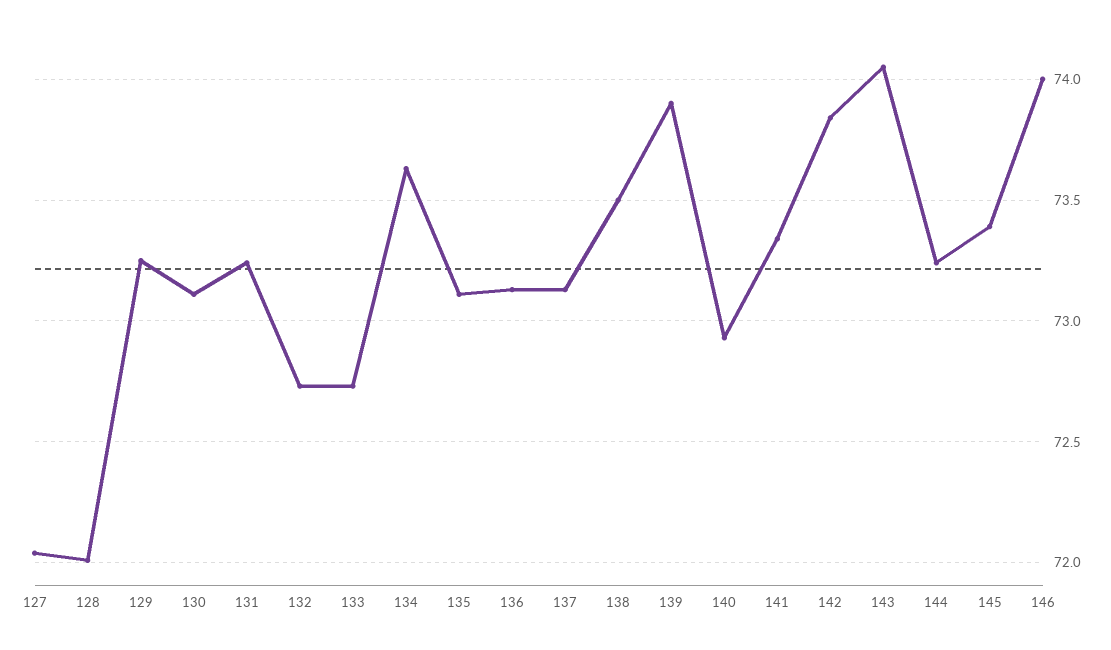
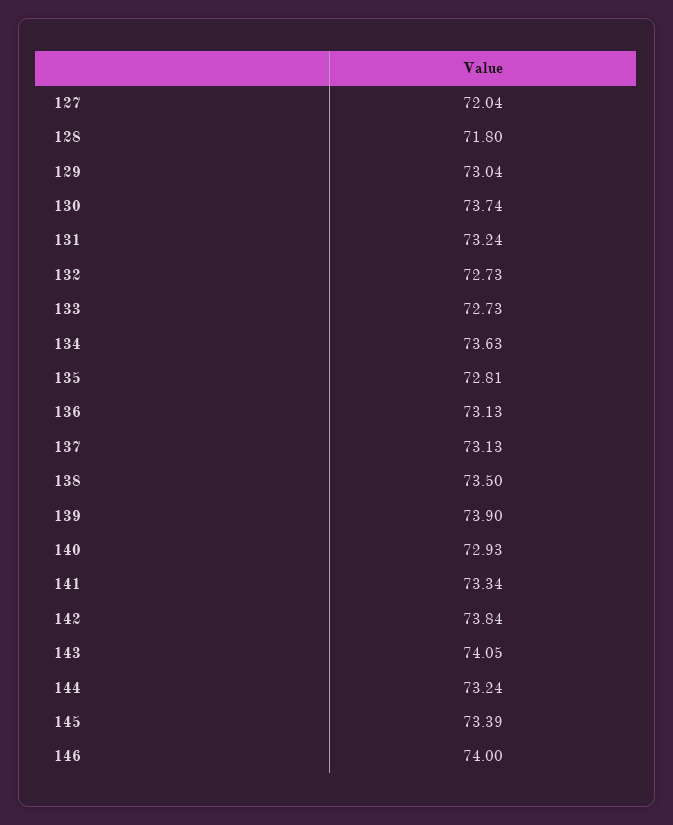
128: 72 -> 71.8
129: 73.25 -> 73.04
130: 73.1 -> 73.74
135: 73.1 -> 72.81

